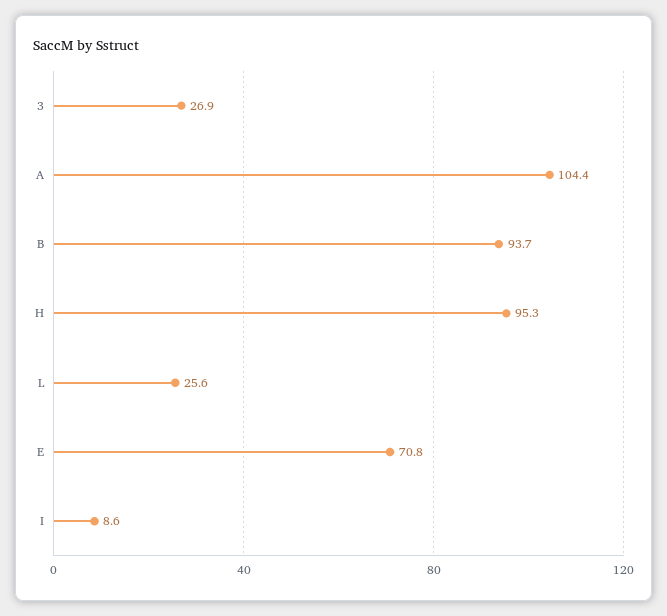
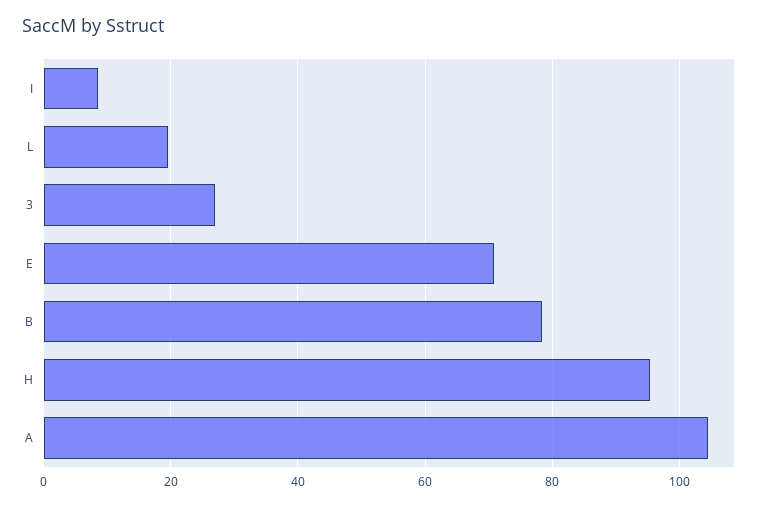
B: 93.7 -> 78
L: 25.6 -> 20

